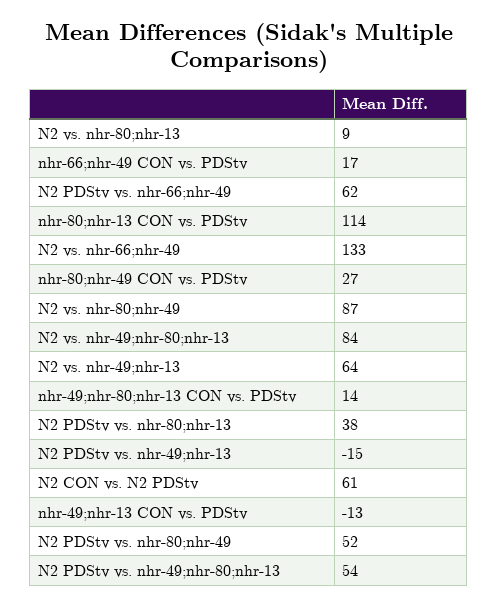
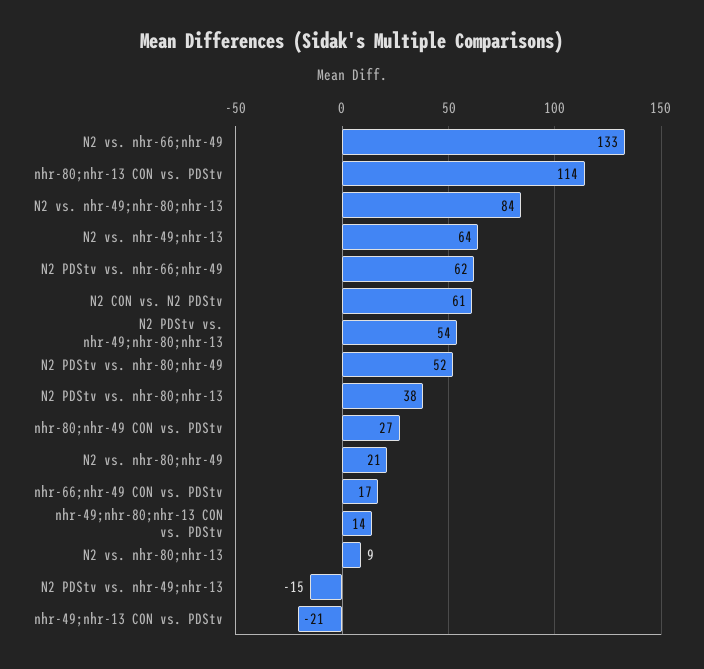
N2 vs. nhr-80;nhr-49: 87 -> 21
nhr-49;nhr-13 CON vs. PDStv: -13 -> -21

